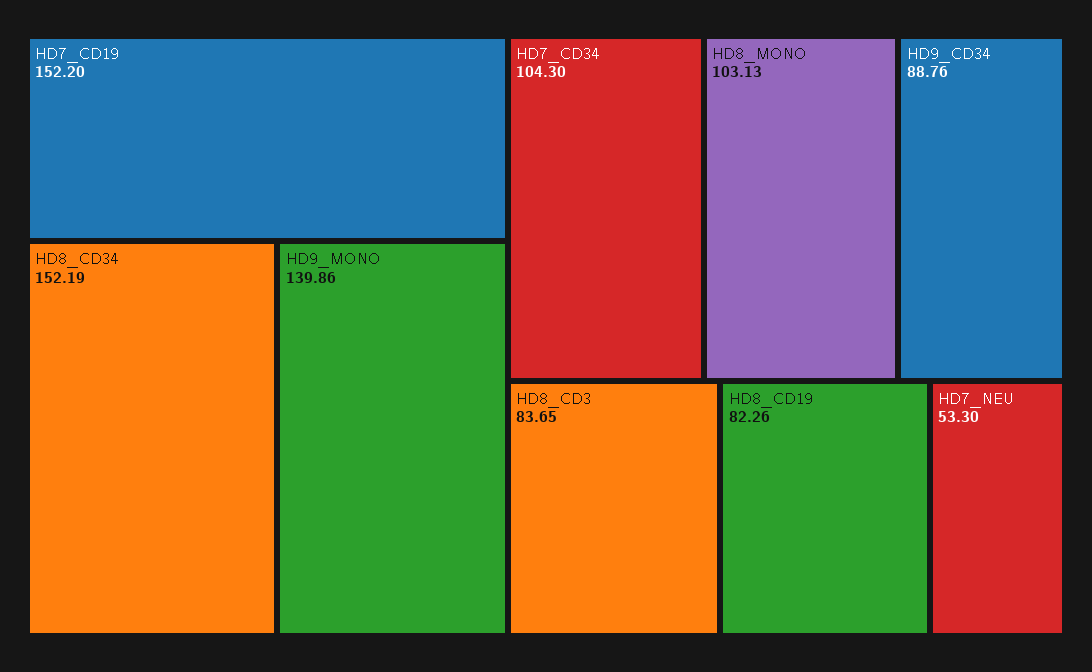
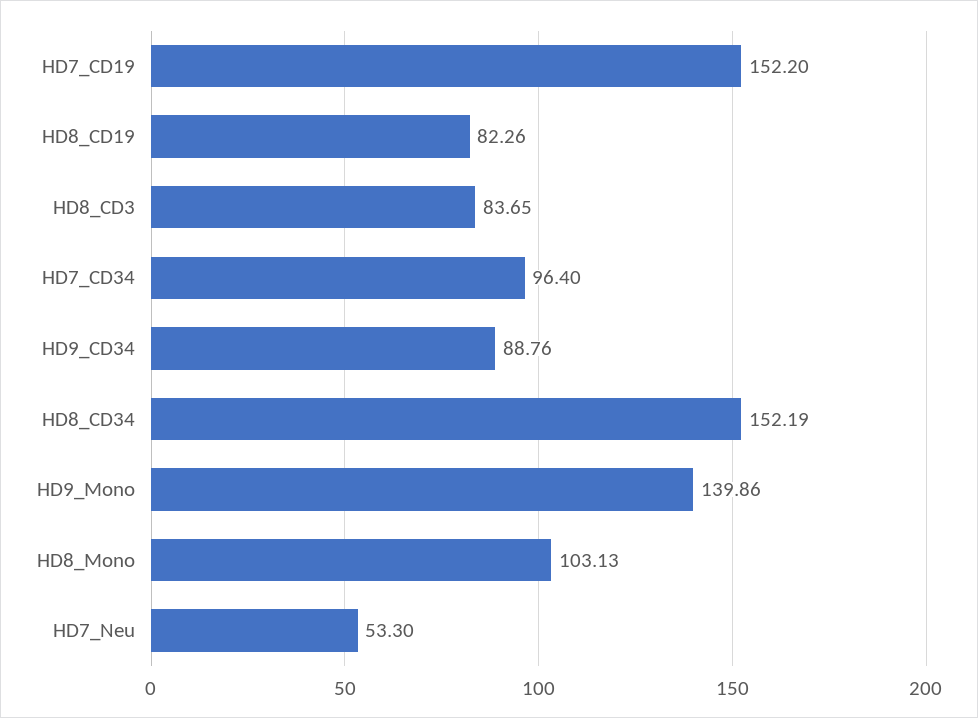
HD7_CD34: 104.3 -> 96.4

